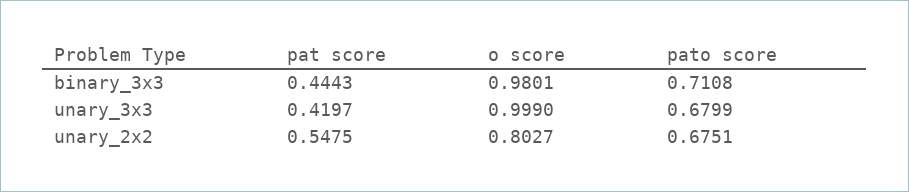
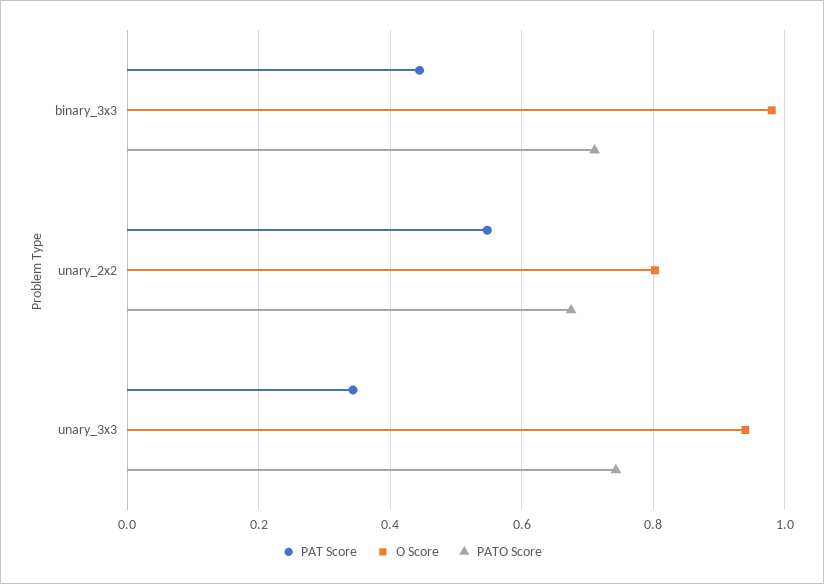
pat score, unary_3x3: 0.4197 -> 0.34
o score, unary_3x3: 0.999 -> 0.94
pato score, unary_3x3: 0.6799 -> 0.74

